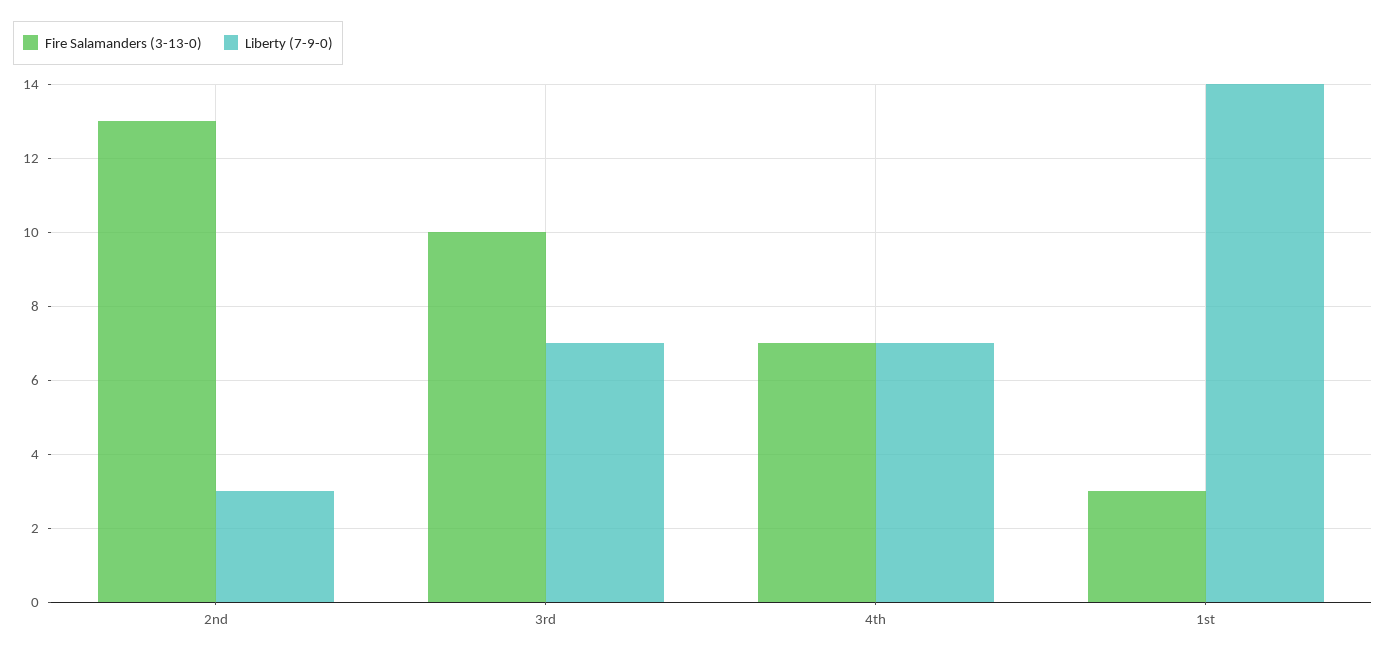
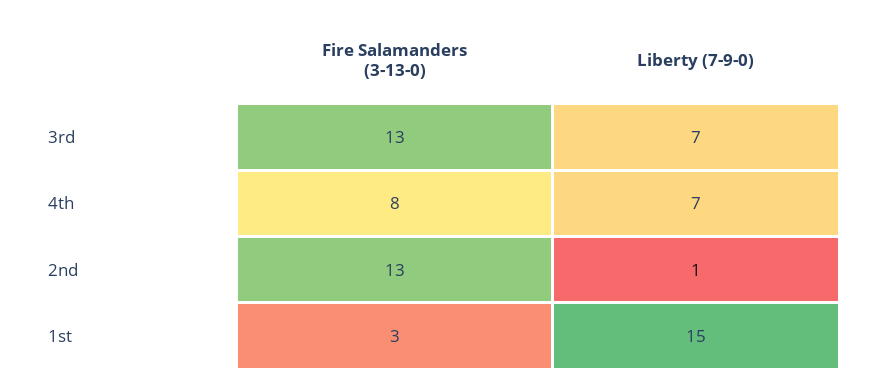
Liberty (7-9-0), 2nd: 3 -> 1
Fire Salamanders (3-13-0), 3rd: 10 -> 13
Fire Salamanders (3-13-0), 4th: 7 -> 8
Liberty (7-9-0), 1st: 14 -> 15

